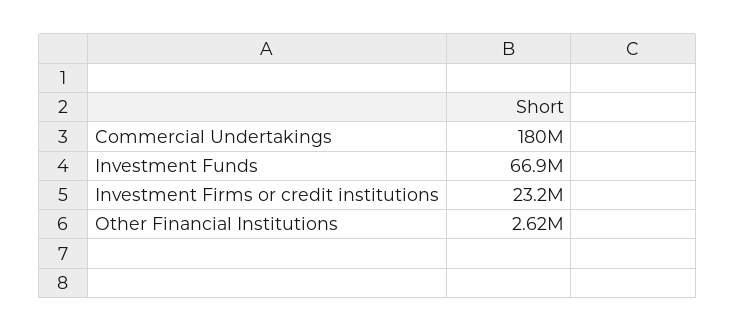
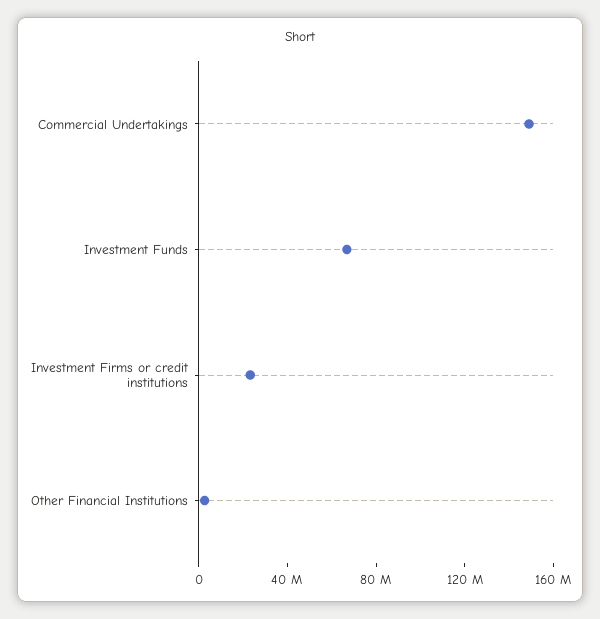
Commercial Undertakings: 180000000 -> 150000000

